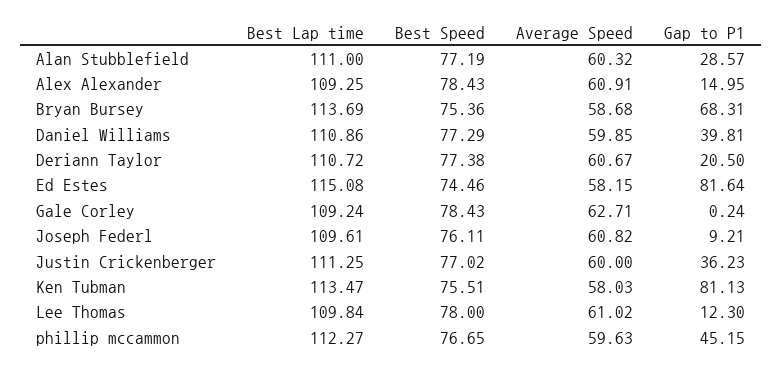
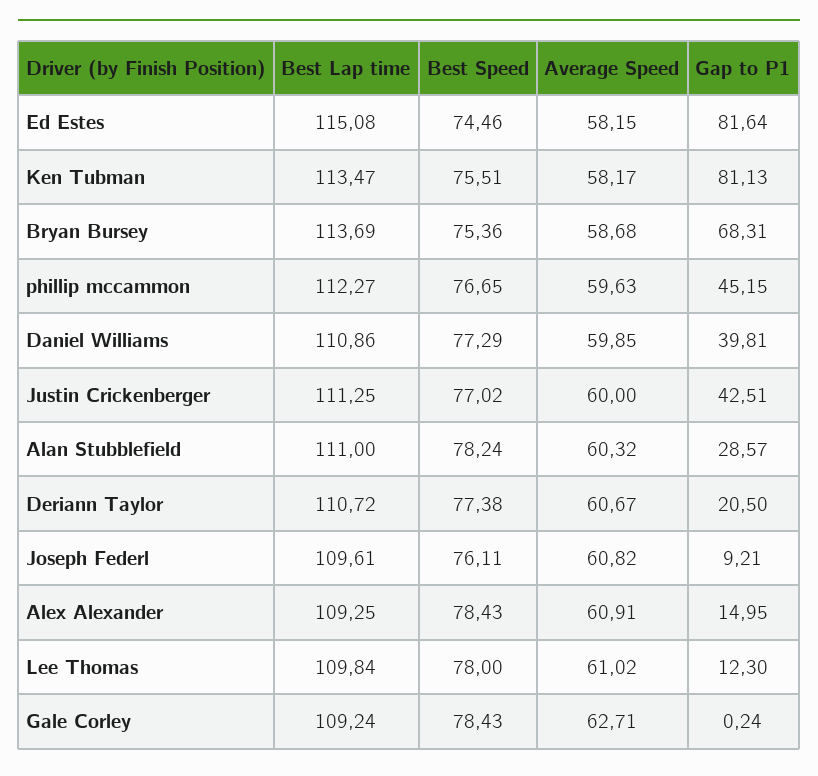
Best Speed, Alan Stubblefield: 77.19 -> 78.24
Gap to P1, Justin Crickenberger: 36.23 -> 42.51
Average Speed, Ken Tubman: 58.03 -> 58.17

